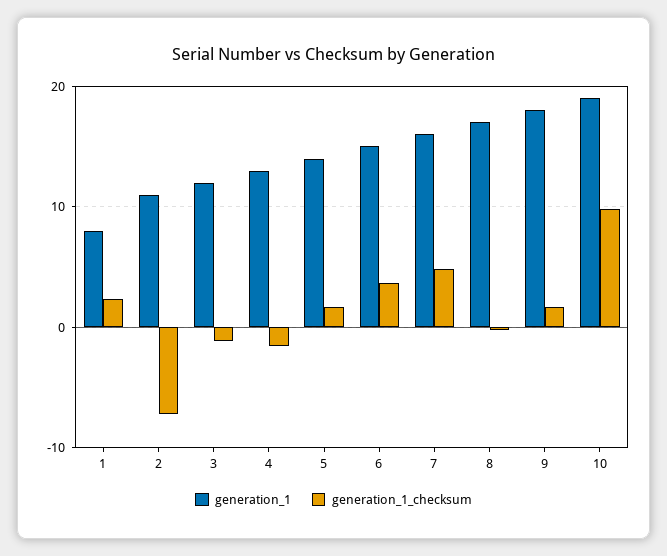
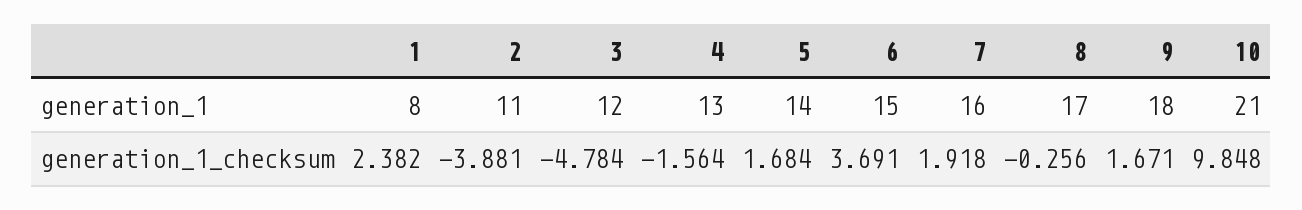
generation_1_checksum, 2: -7 -> -3.881
generation_1_checksum, 3: -1 -> -4.784
generation_1_checksum, 7: 5 -> 1.918
generation_1, 10: 19 -> 21

